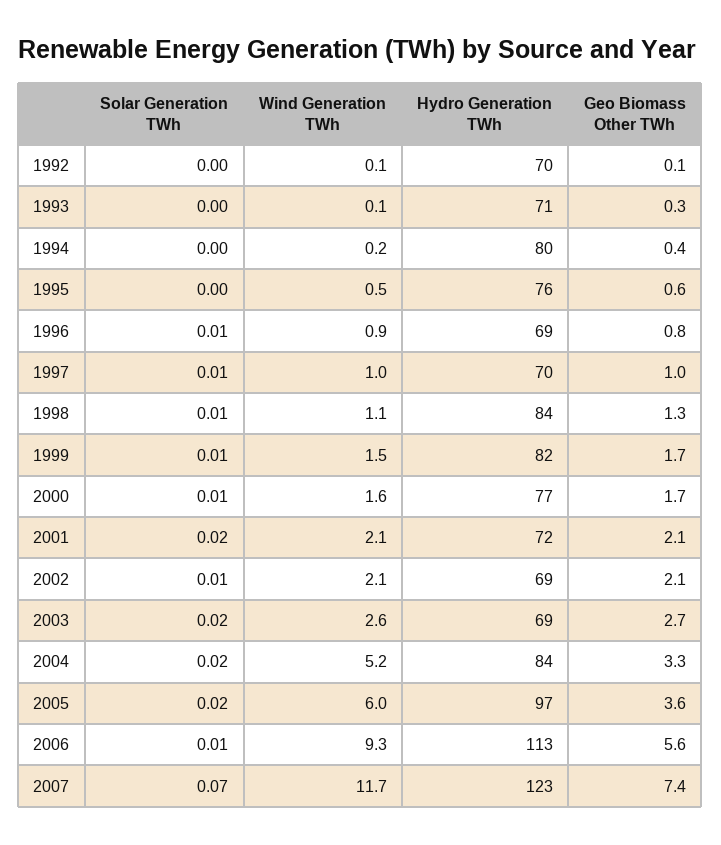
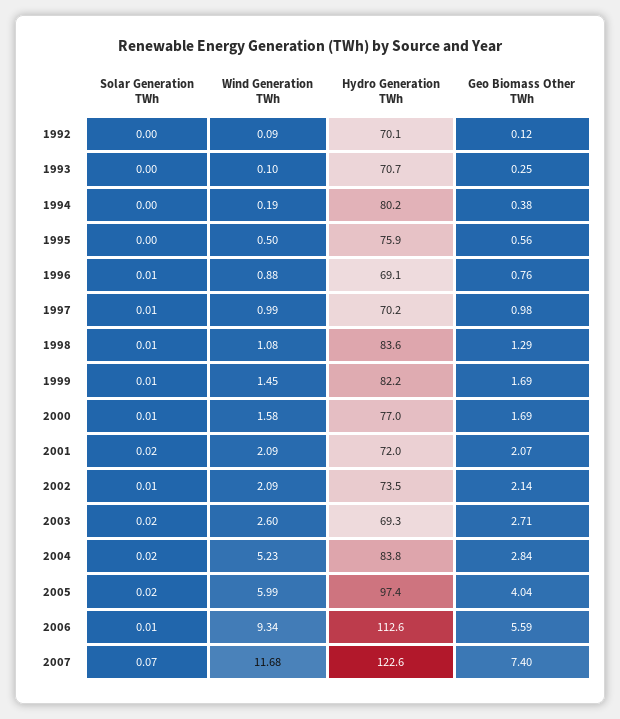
Hydro Generation TWh, 2002: 69 -> 73.5
Geo Biomass Other TWh, 2004: 3.3 -> 2.84
Geo Biomass Other TWh, 2005: 3.6 -> 4.04

